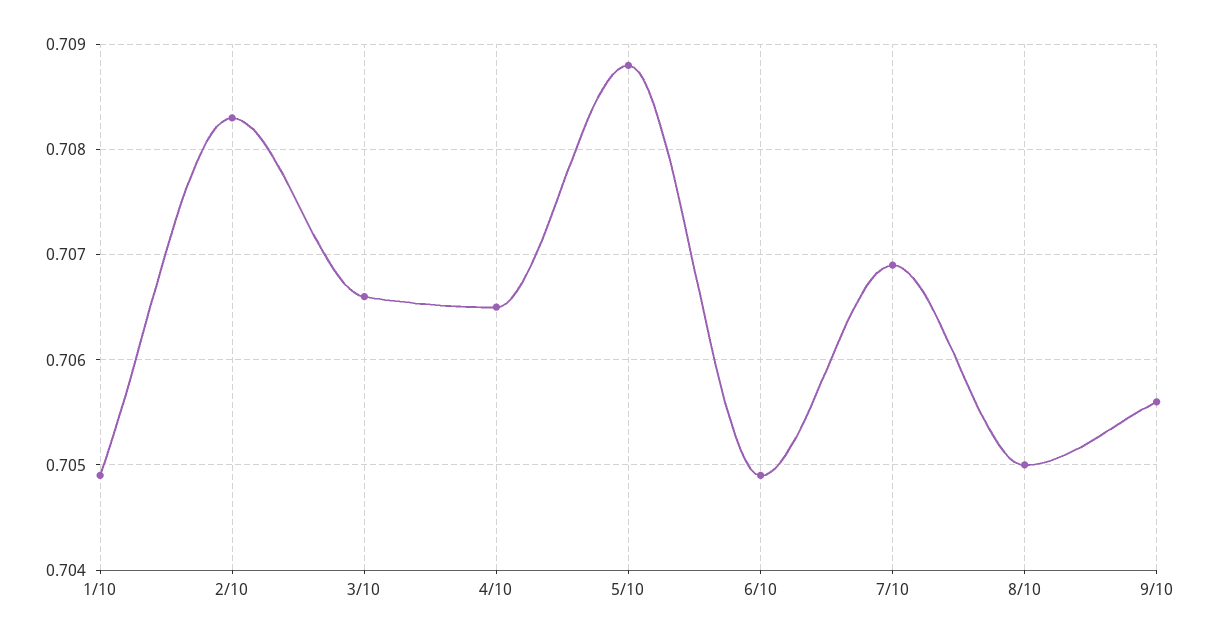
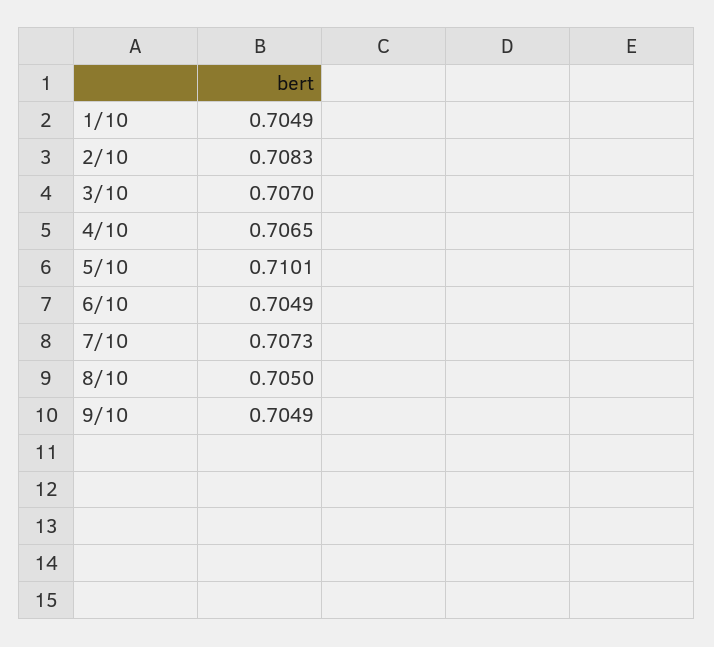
3/10: 0.7066 -> 0.707
5/10: 0.7088 -> 0.7101
7/10: 0.7069 -> 0.7073
9/10: 0.7056 -> 0.7049

